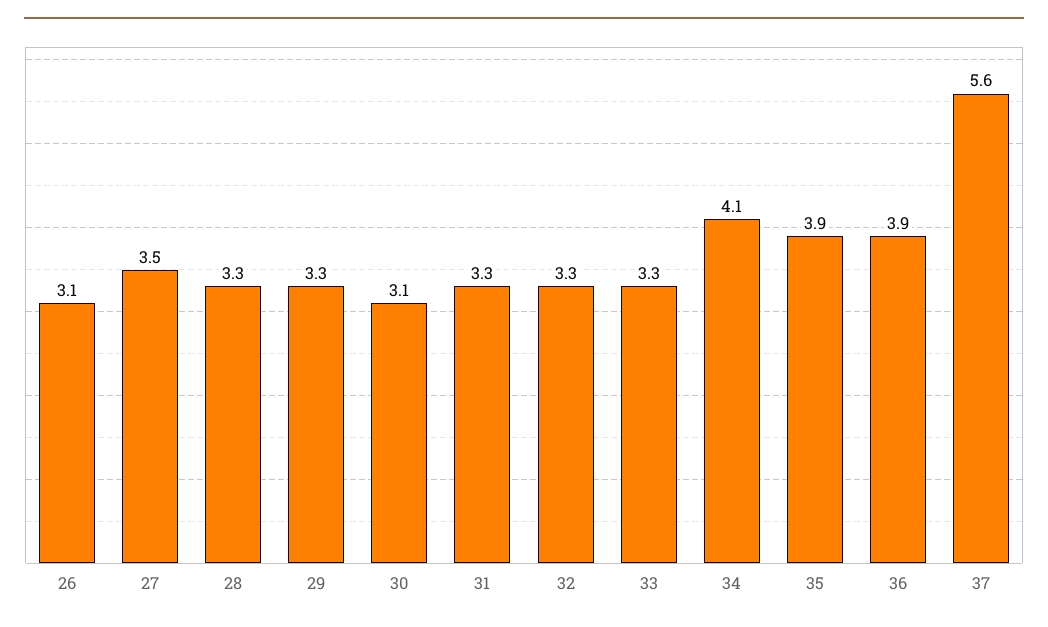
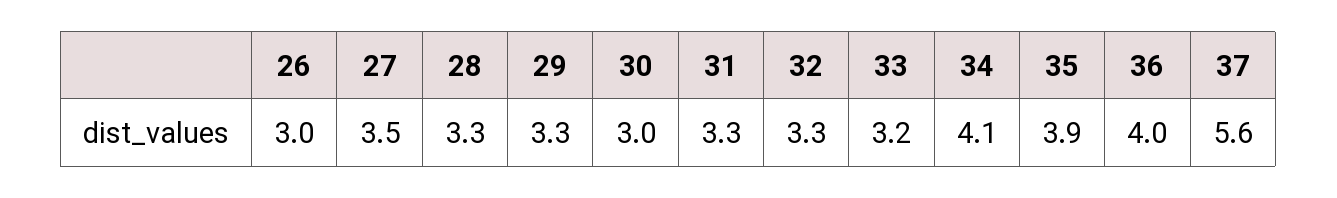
26: 3.1 -> 3
30: 3.1 -> 3
33: 3.3 -> 3.2
36: 3.9 -> 4

